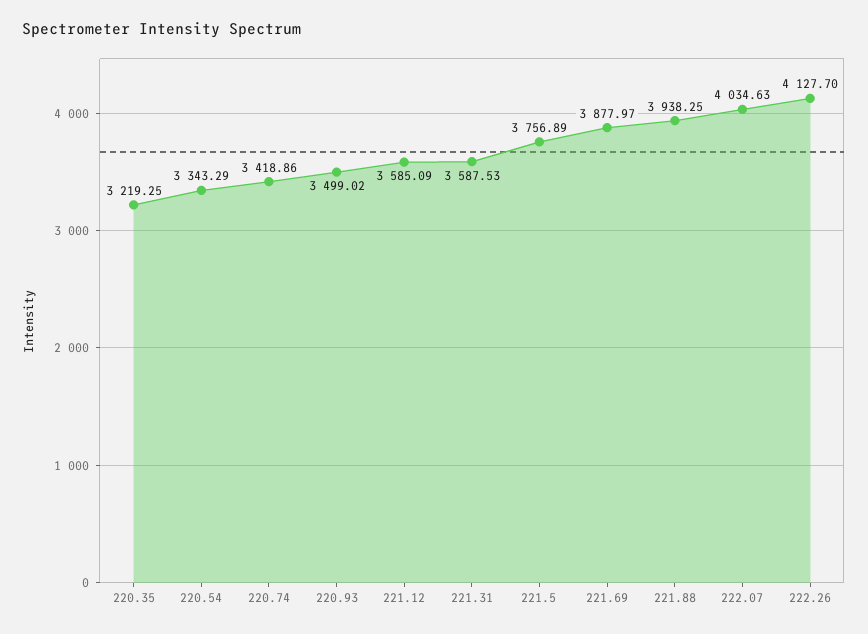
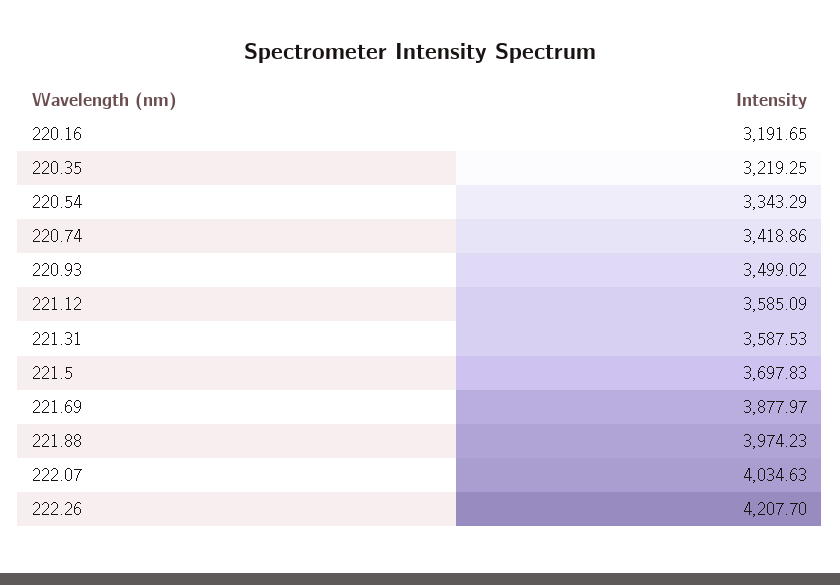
221.5: 3756.89 -> 3697.83
221.88: 3938.25 -> 3974.23
222.26: 4127.7 -> 4207.7
220.16: none -> 3191.65

